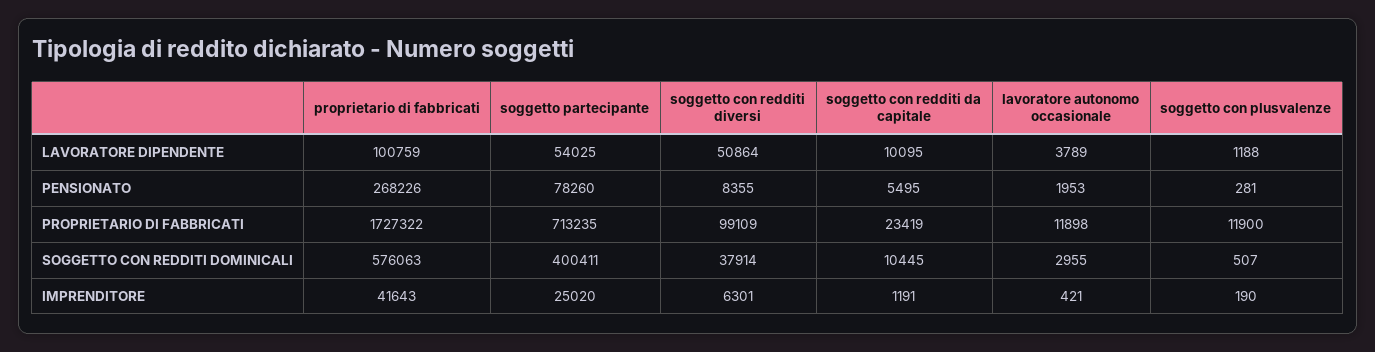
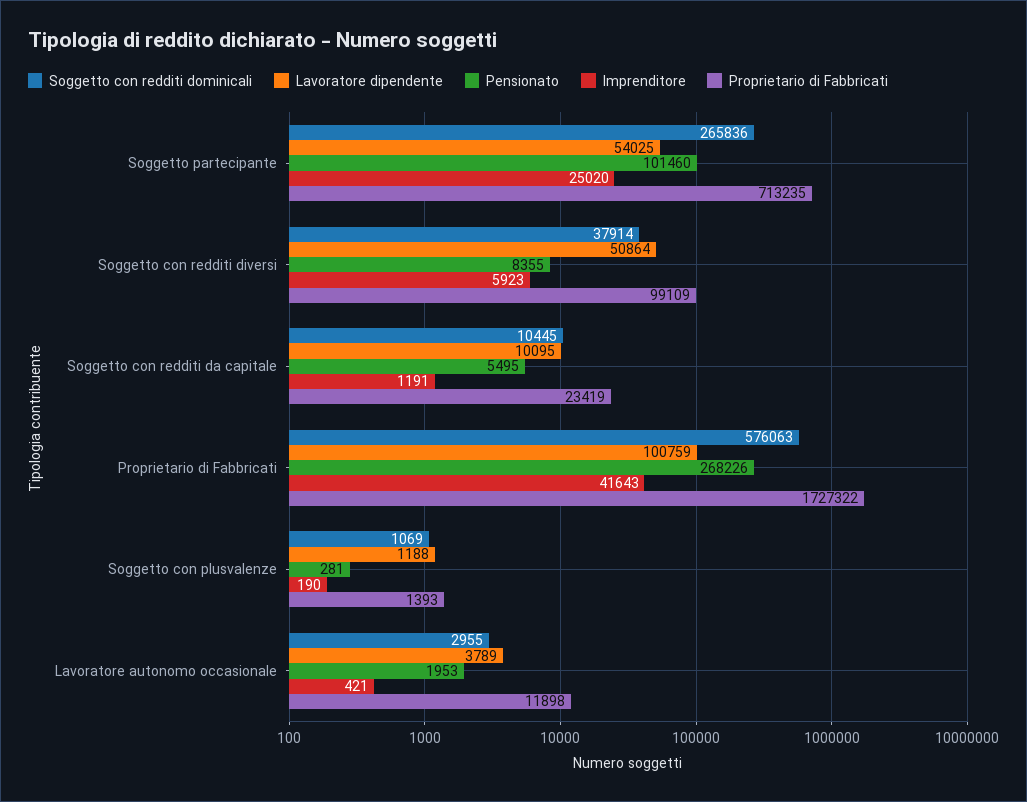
PENSIONATO, soggetto partecipante: 78260 -> 101460
PROPRIETARIO DI FABBRICATI, soggetto con plusvalenze: 11900 -> 1393
SOGGETTO CON REDDITI DOMINICALI, soggetto partecipante: 400411 -> 265836
SOGGETTO CON REDDITI DOMINICALI, soggetto con plusvalenze: 507 -> 1069
IMPRENDITORE, soggetto con redditi diversi: 6301 -> 5923

